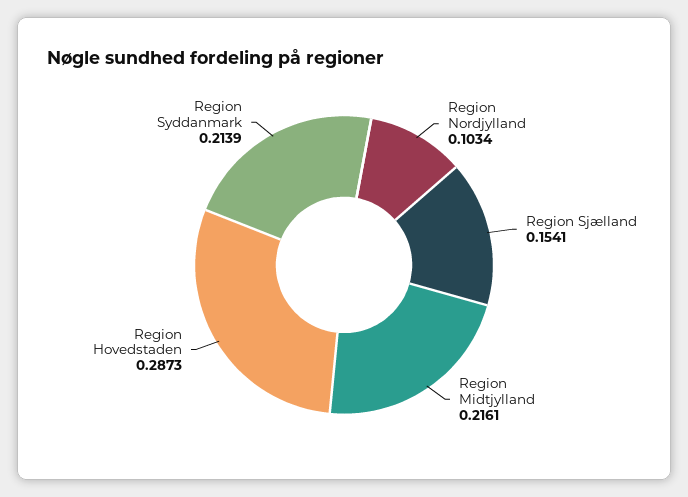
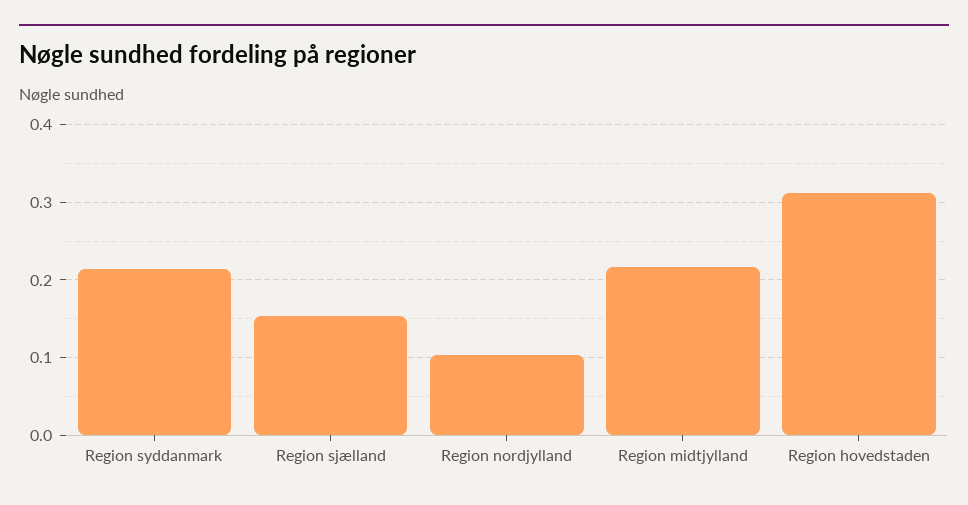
Region Hovedstaden: 0.2873 -> 0.31

